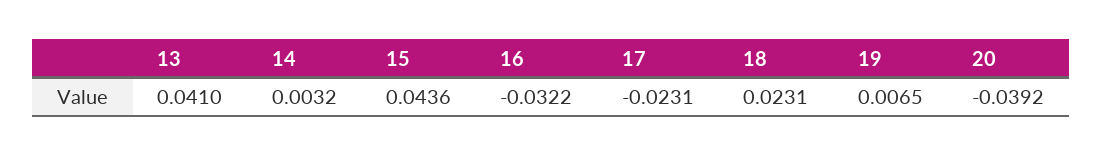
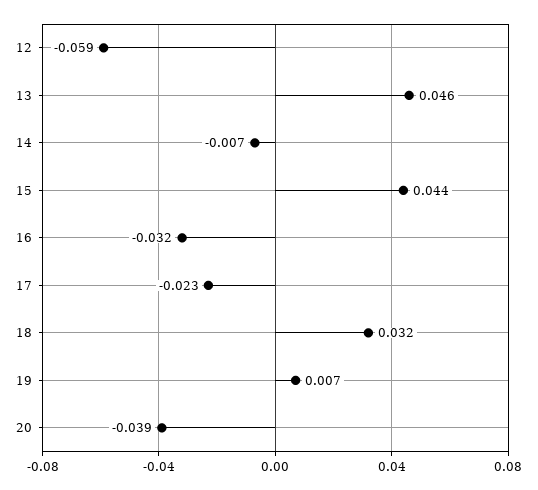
13: 0.041 -> 0.046
14: 0.0032 -> -0.007
18: 0.0231 -> 0.032
12: none -> -0.059

